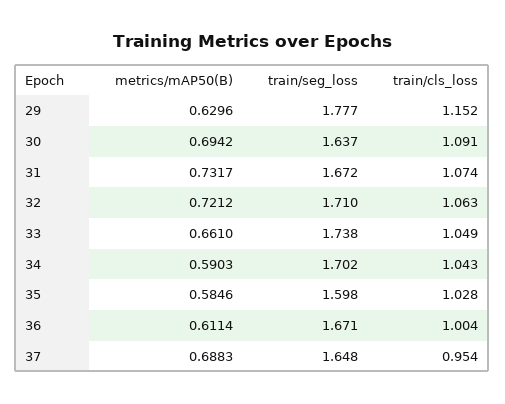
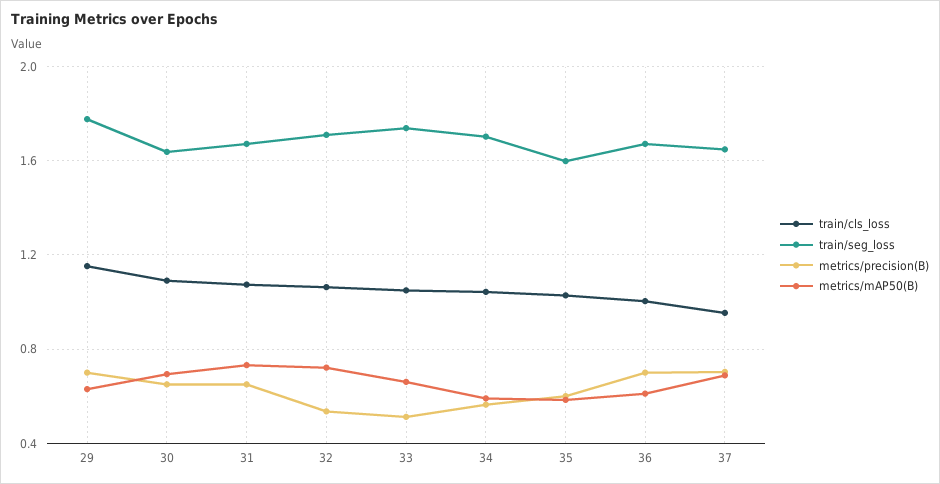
metrics/precision(B), 29: none -> 0.7
metrics/precision(B), 30: none -> 0.65
metrics/precision(B), 31: none -> 0.65
metrics/precision(B), 32: none -> 0.55
metrics/precision(B), 33: none -> 0.5
metrics/precision(B), 34: none -> 0.55
metrics/precision(B), 35: none -> 0.6
metrics/precision(B), 36: none -> 0.7
metrics/precision(B), 37: none -> 0.7

